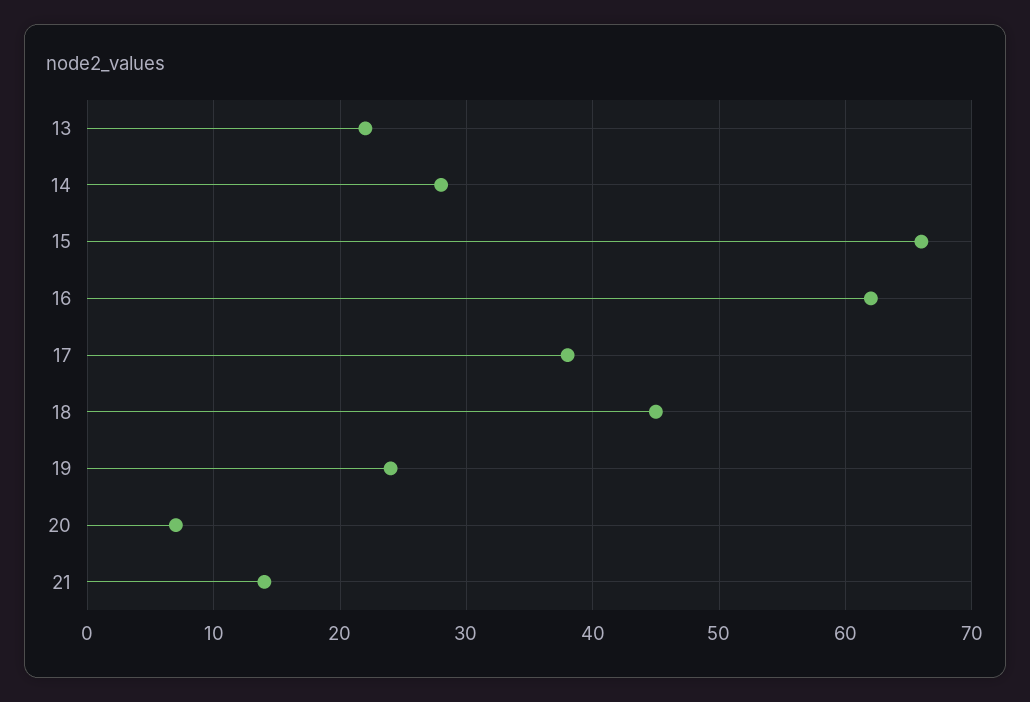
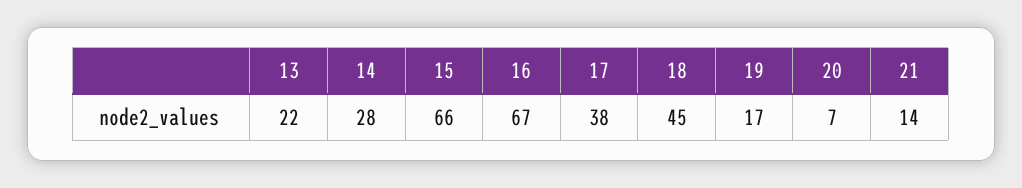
16: 62 -> 67
19: 24 -> 17

